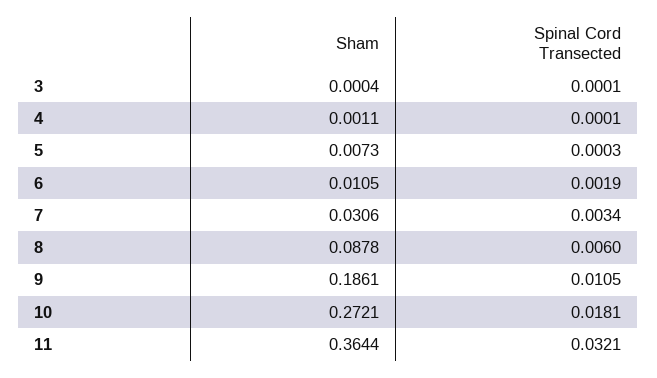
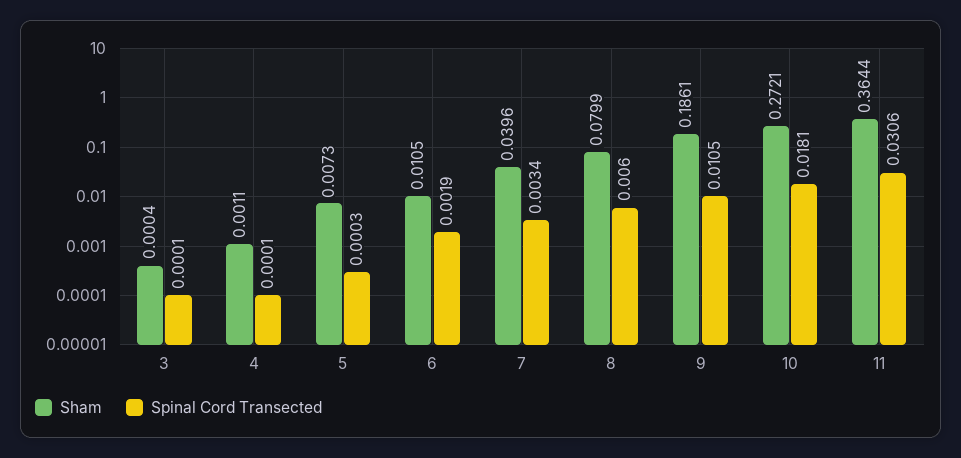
Sham, 7: 0.0306 -> 0.0396
Sham, 8: 0.0878 -> 0.0799
Spinal Cord Transected, 11: 0.0321 -> 0.0306

